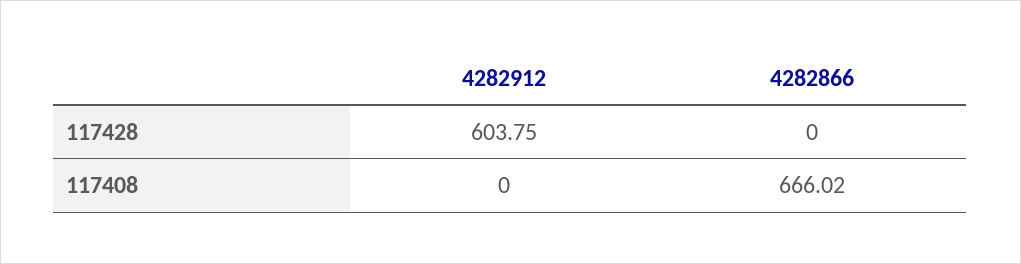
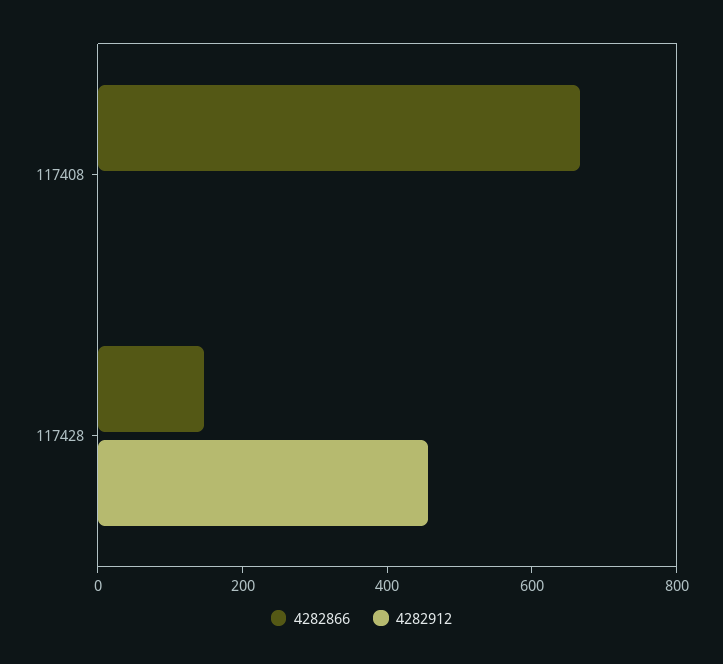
4282912, 117428: 603.75 -> 450
4282866, 117428: 0 -> 150

